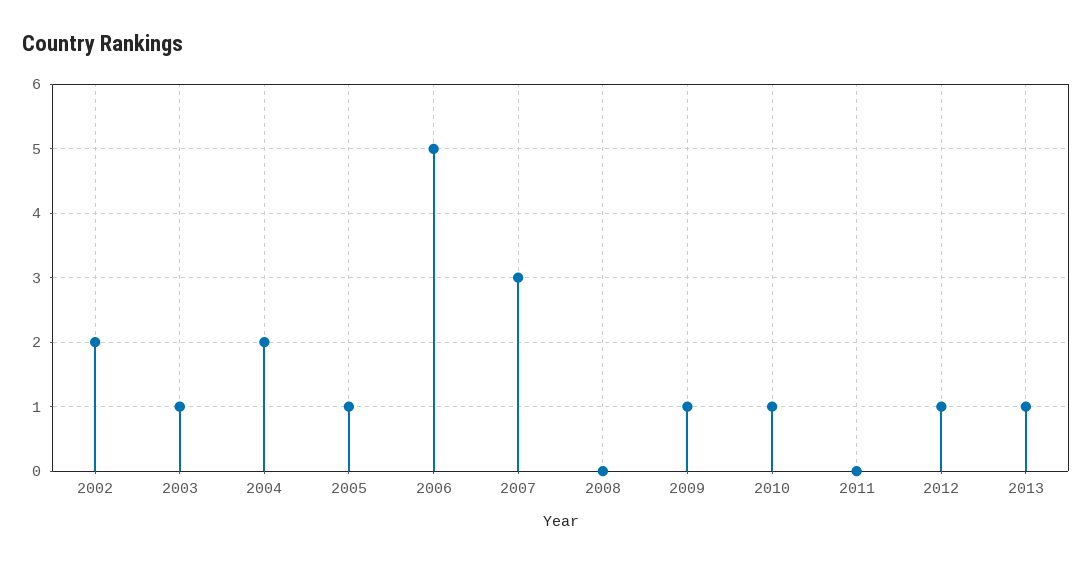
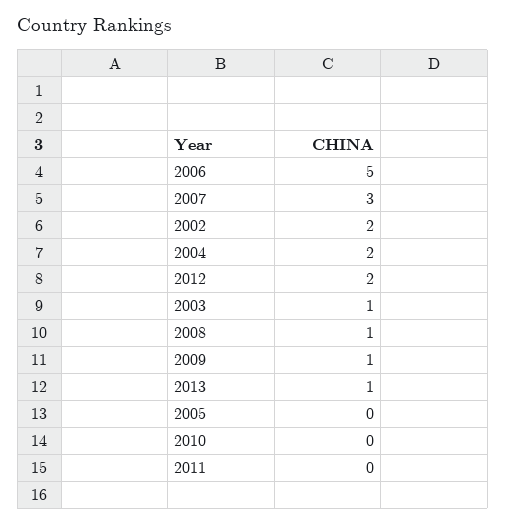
2005: 1 -> 0
2008: 0 -> 1
2010: 1 -> 0
2012: 1 -> 2

